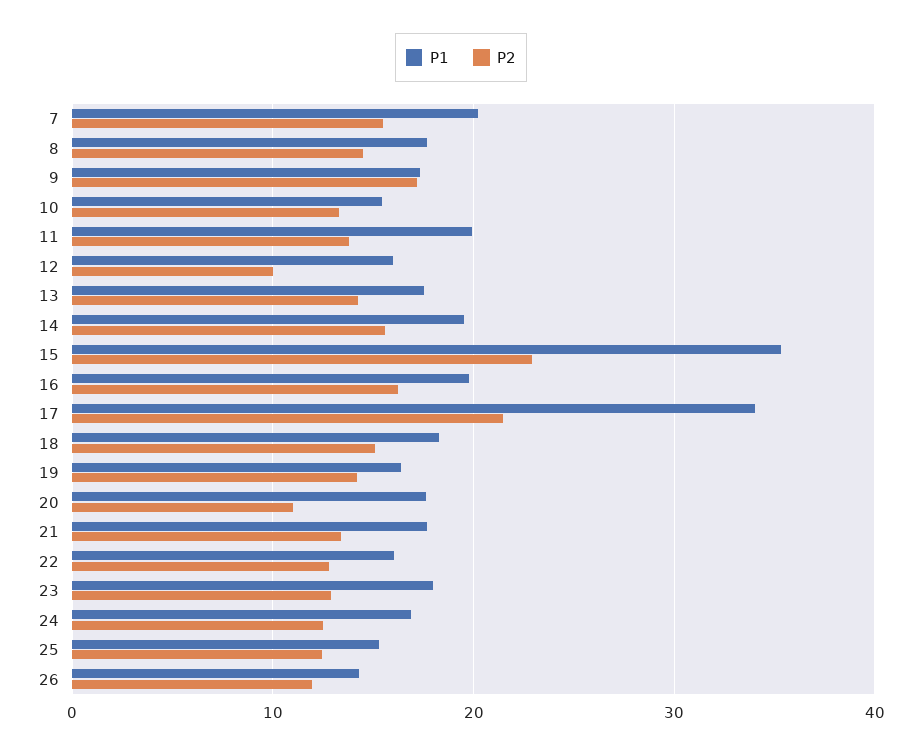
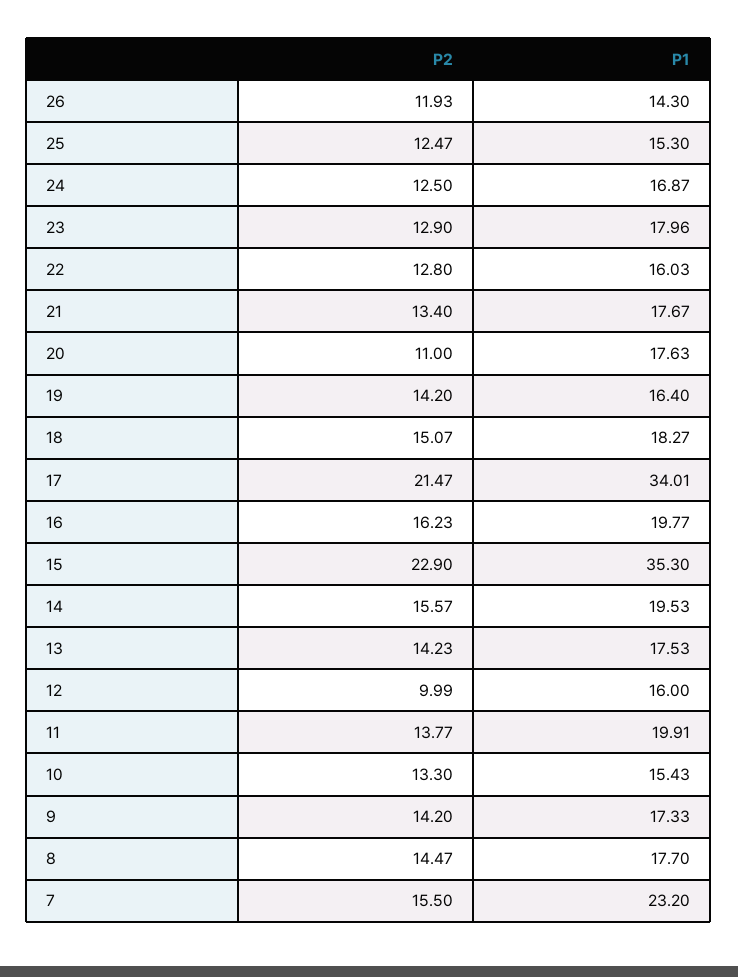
P1, 7: 20 -> 23.2
P2, 9: 17 -> 14.2

